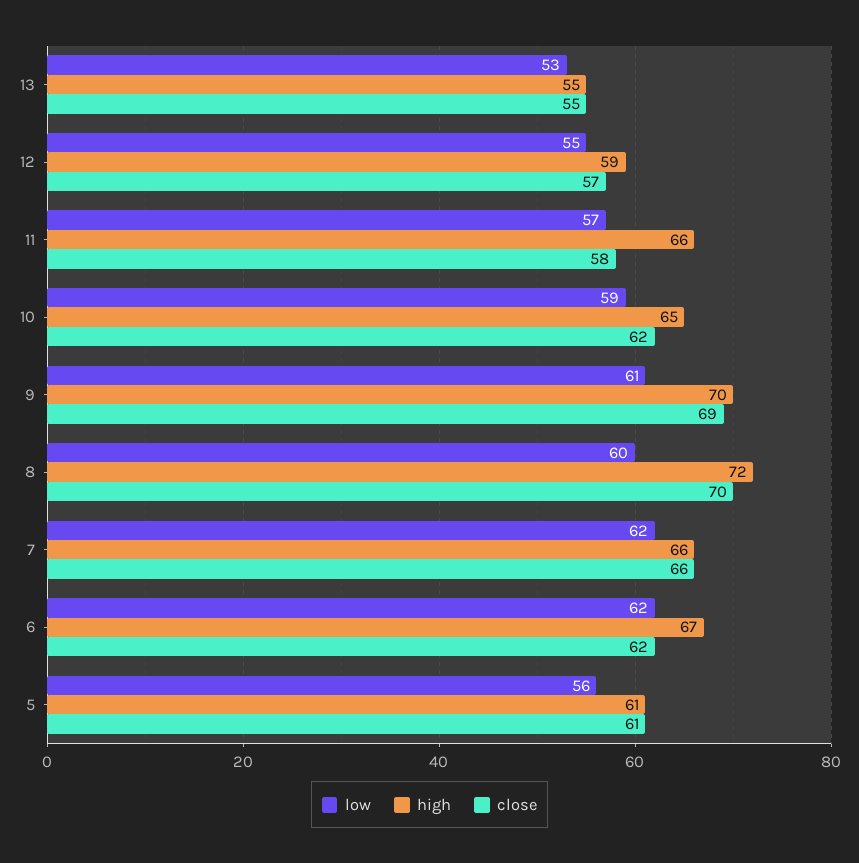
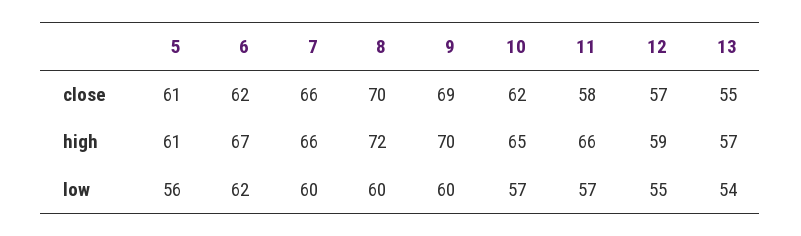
low, 13: 53 -> 54
high, 13: 55 -> 57
low, 10: 59 -> 57
low, 9: 61 -> 60
low, 7: 62 -> 60

